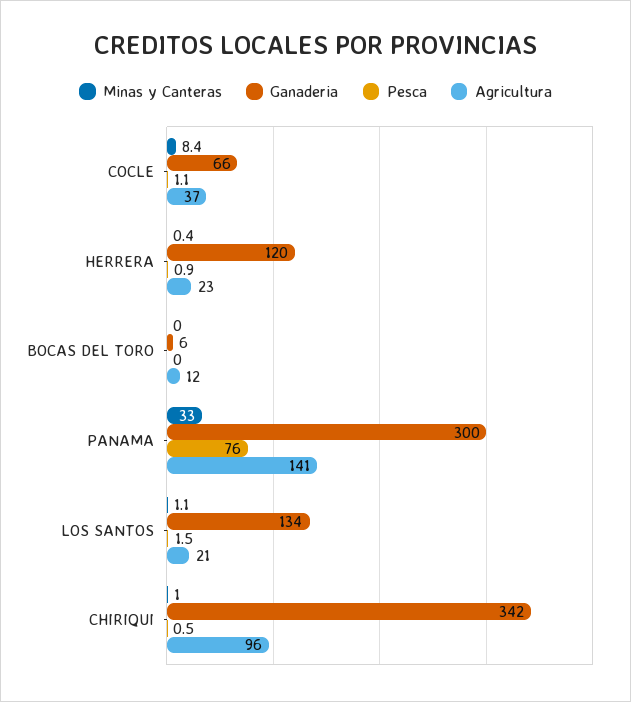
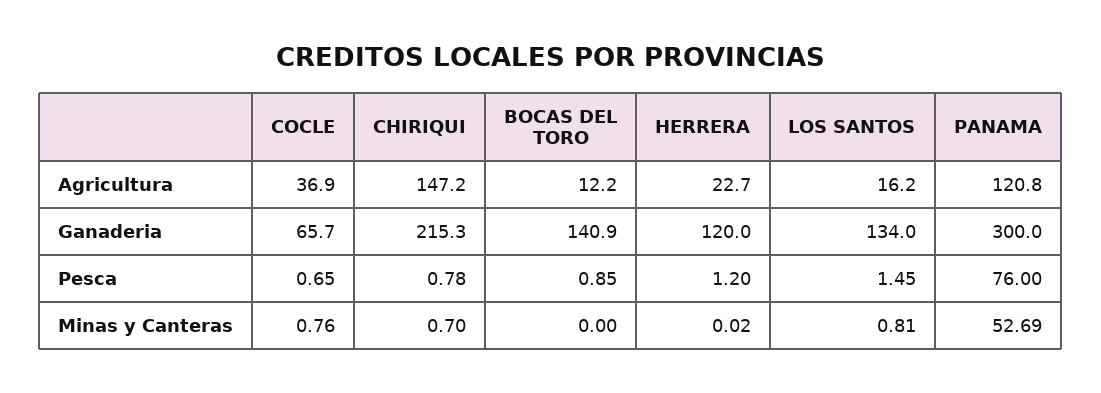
Minas y Canteras, COCLE: 8.4 -> 0.76
Pesca, COCLE: 1.1 -> 0.65
Minas y Canteras, HERRERA: 0.4 -> 0.02
Pesca, HERRERA: 0.9 -> 1.2
Ganaderia, BOCAS DEL TORO: 6 -> 140.9
Pesca, BOCAS DEL TORO: 0 -> 0.85
Minas y Canteras, PANAMA: 33 -> 52.69
Agricultura, PANAMA: 141 -> 120.8
Minas y Canteras, LOS SANTOS: 1.1 -> 0.81
Agricultura, LOS SANTOS: 21 -> 16.2
Minas y Canteras, CHIRIQUI: 1 -> 0.7
Ganaderia, CHIRIQUI: 342 -> 215.3
Pesca, CHIRIQUI: 0.5 -> 0.78
Agricultura, CHIRIQUI: 96 -> 147.2

